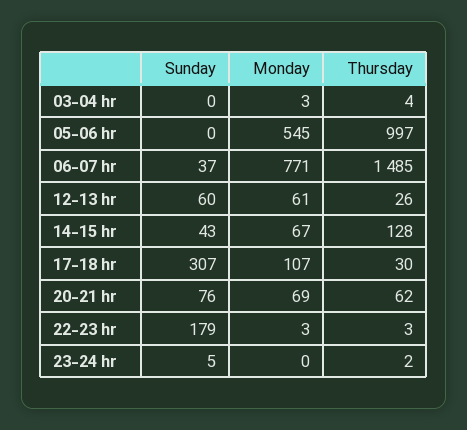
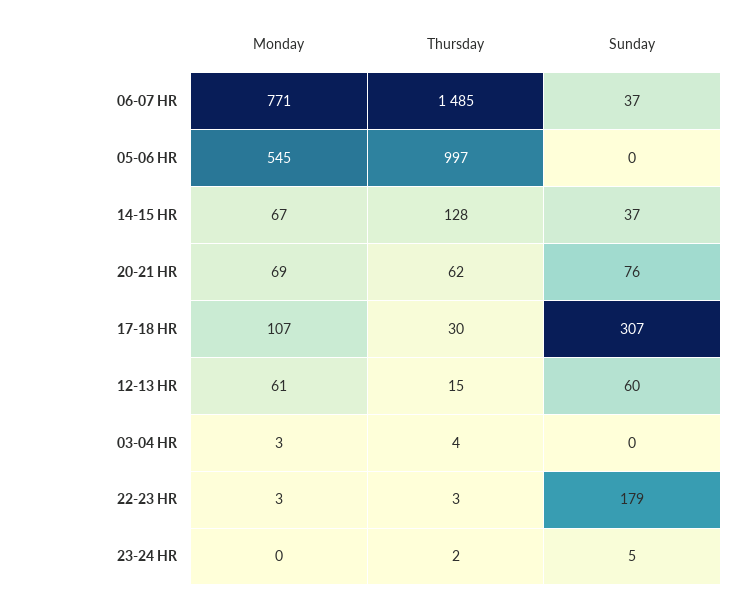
Thursday, 12-13 hr: 26 -> 15
Sunday, 14-15 hr: 43 -> 37

